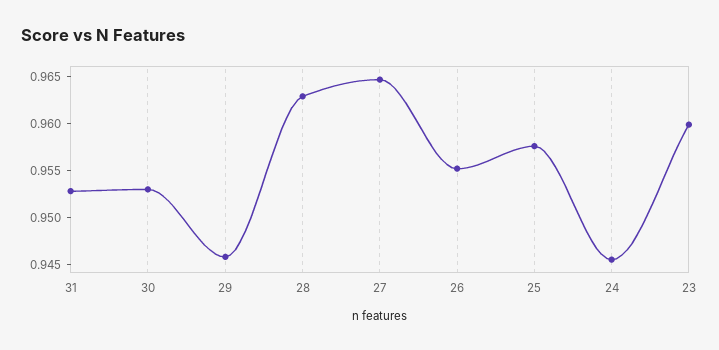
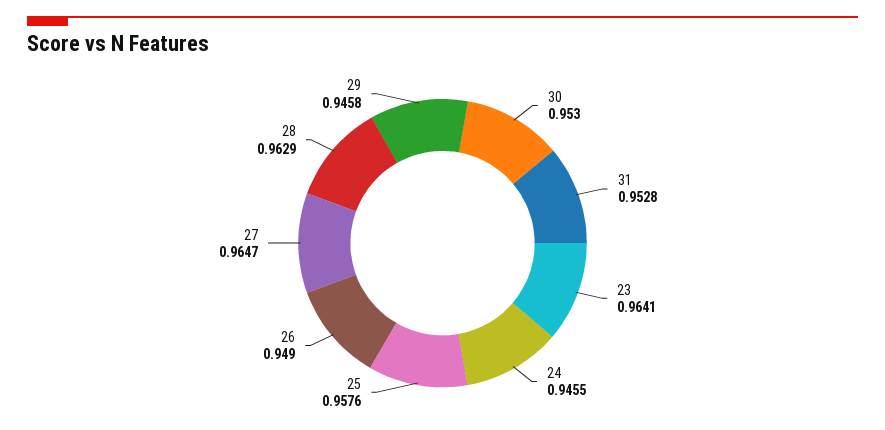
26: 0.955 -> 0.949
23: 0.96 -> 0.9641

